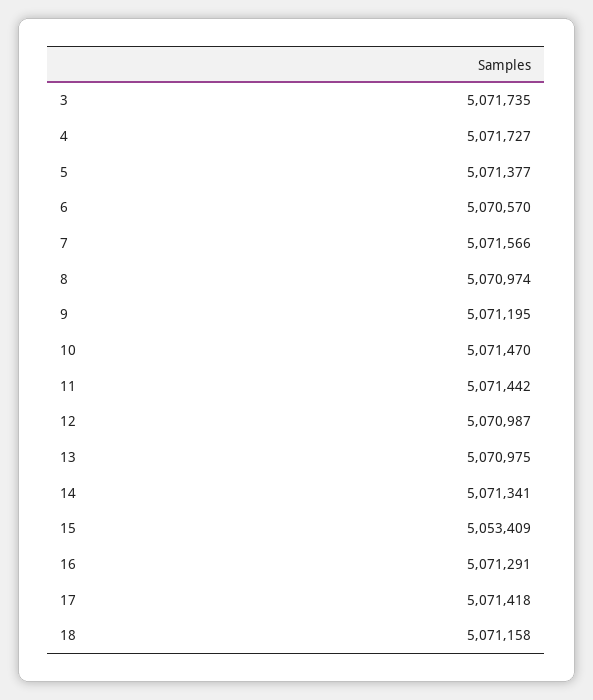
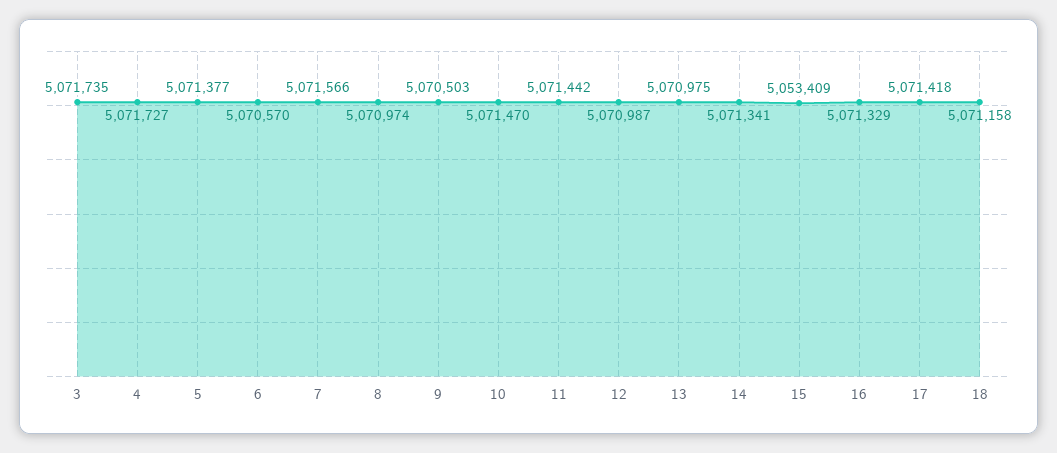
9: 5071195 -> 5070503
16: 5071291 -> 5071329

